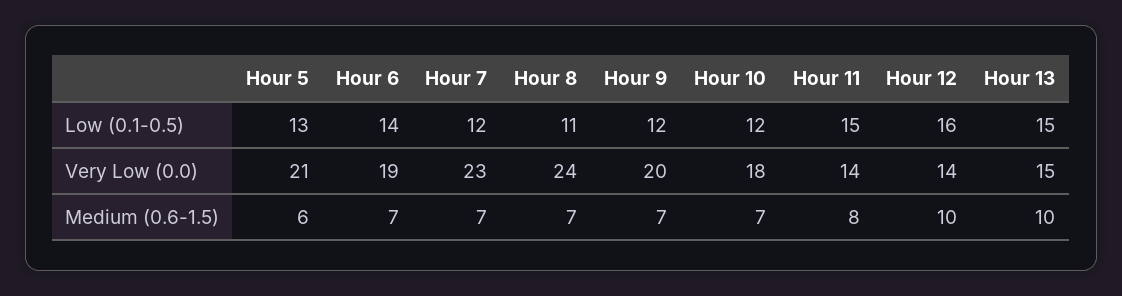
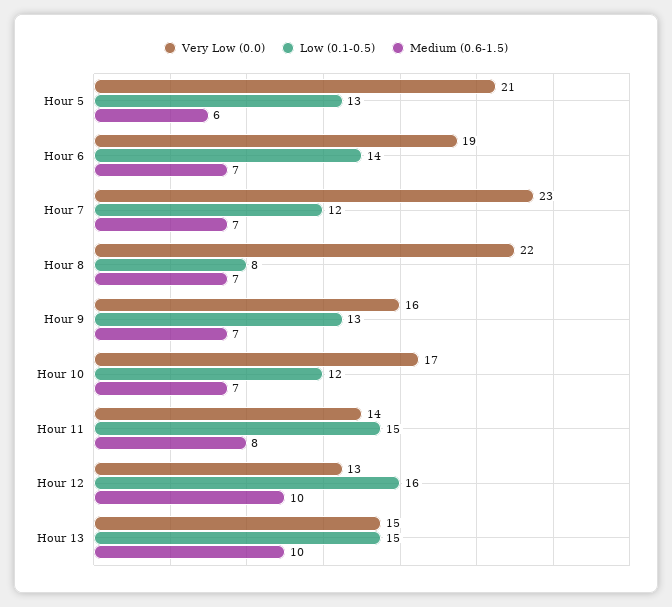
Low (0.1-0.5), Hour 8: 11 -> 8
Low (0.1-0.5), Hour 9: 12 -> 13
Very Low (0.0), Hour 8: 24 -> 22
Very Low (0.0), Hour 9: 20 -> 16
Very Low (0.0), Hour 10: 18 -> 17
Very Low (0.0), Hour 12: 14 -> 13

